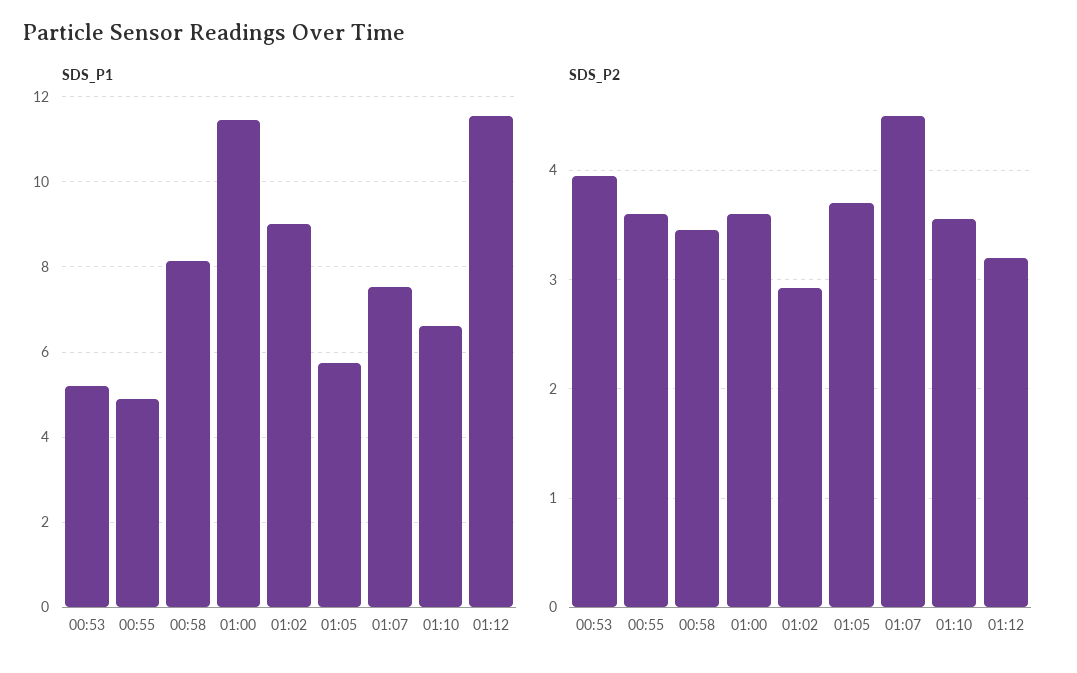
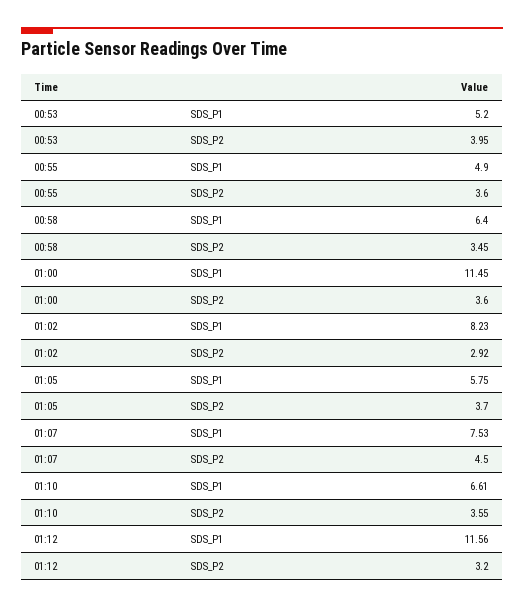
SDS_P1, 00:58: 8.2 -> 6.4
SDS_P1, 01:02: 9 -> 8.23

